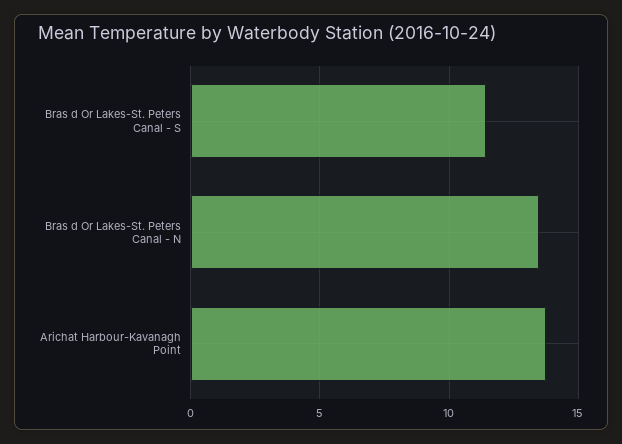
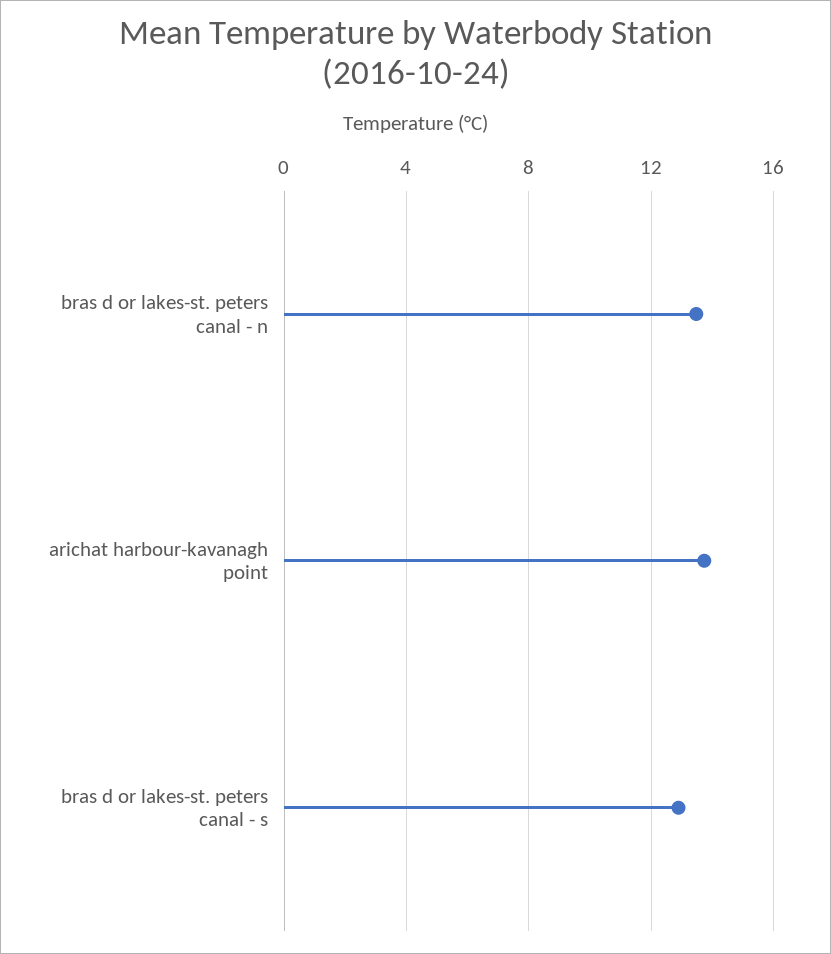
Bras d Or Lakes-St. Peters Canal - S: 11.5 -> 13

